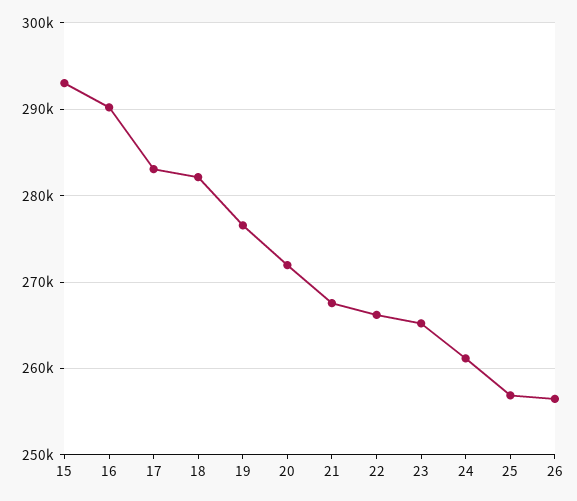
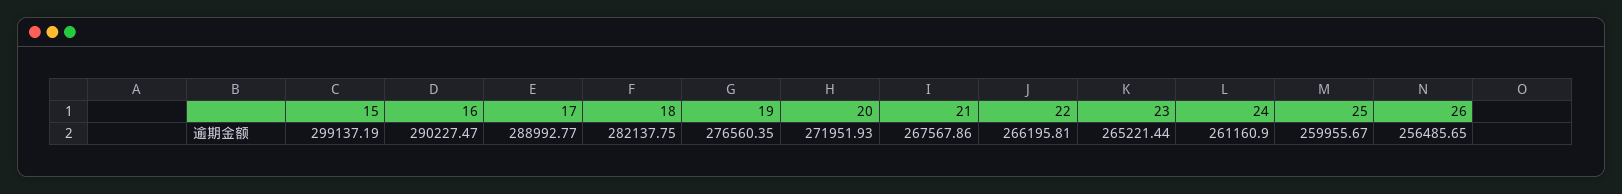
15: 293000 -> 299137.19
17: 283000 -> 288992.77
25: 257000 -> 259955.67

